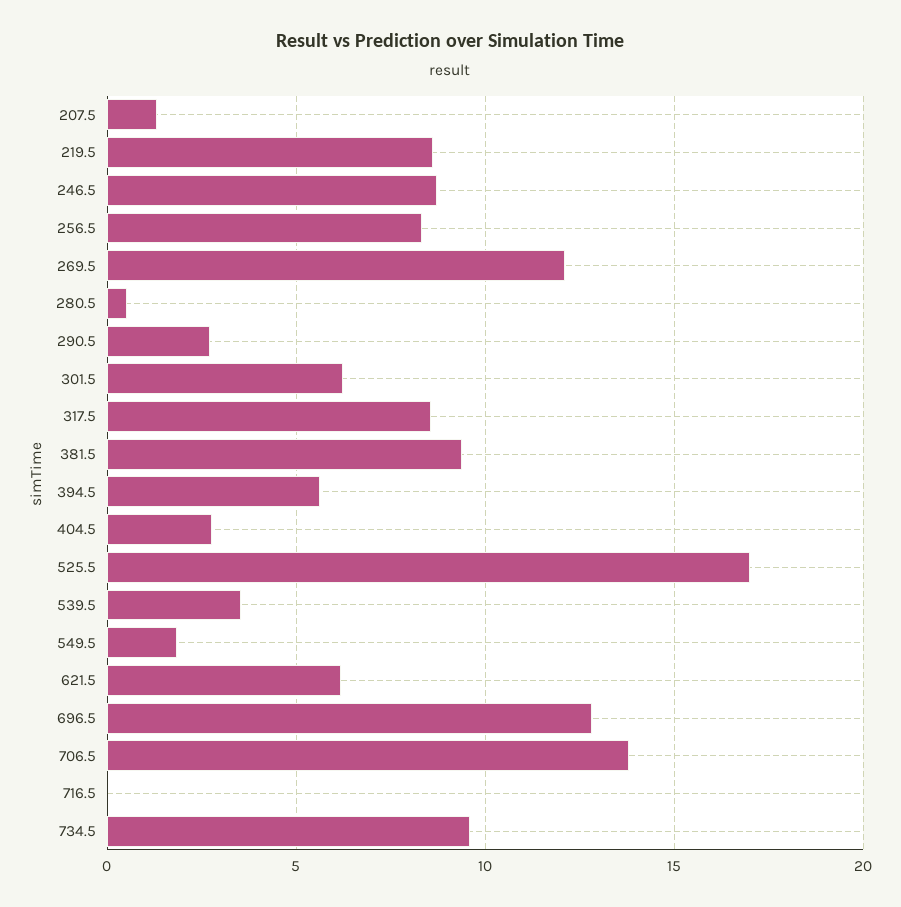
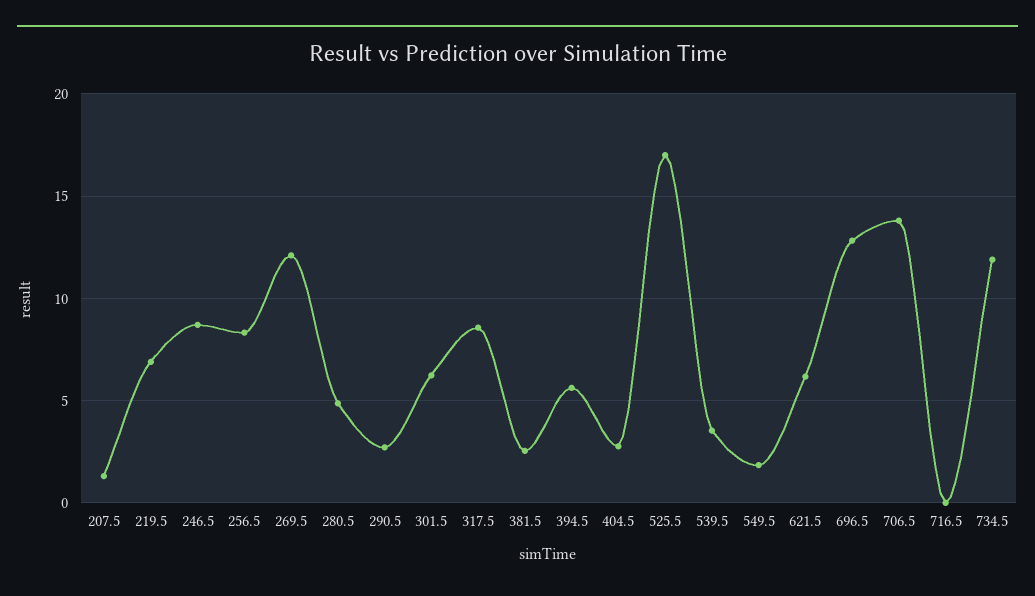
219.5: 8.5 -> 7
280.5: 0.5 -> 5
381.5: 9.5 -> 2.5
734.5: 9.5 -> 12

